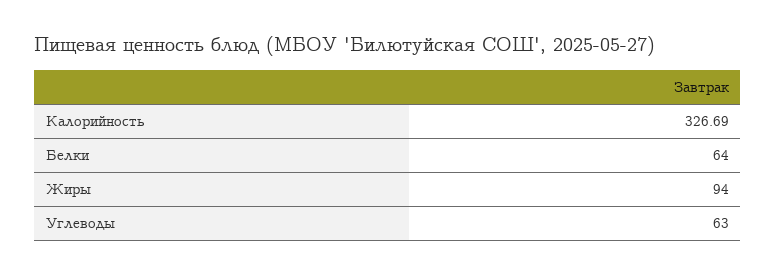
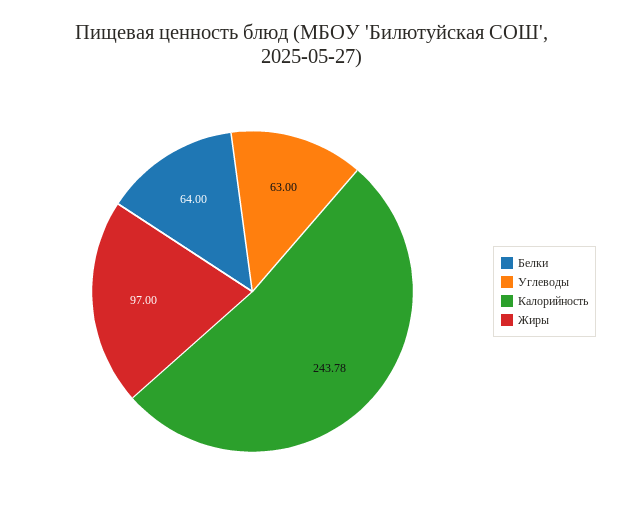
Калорийность: 326.69 -> 243.78
Жиры: 94 -> 97

